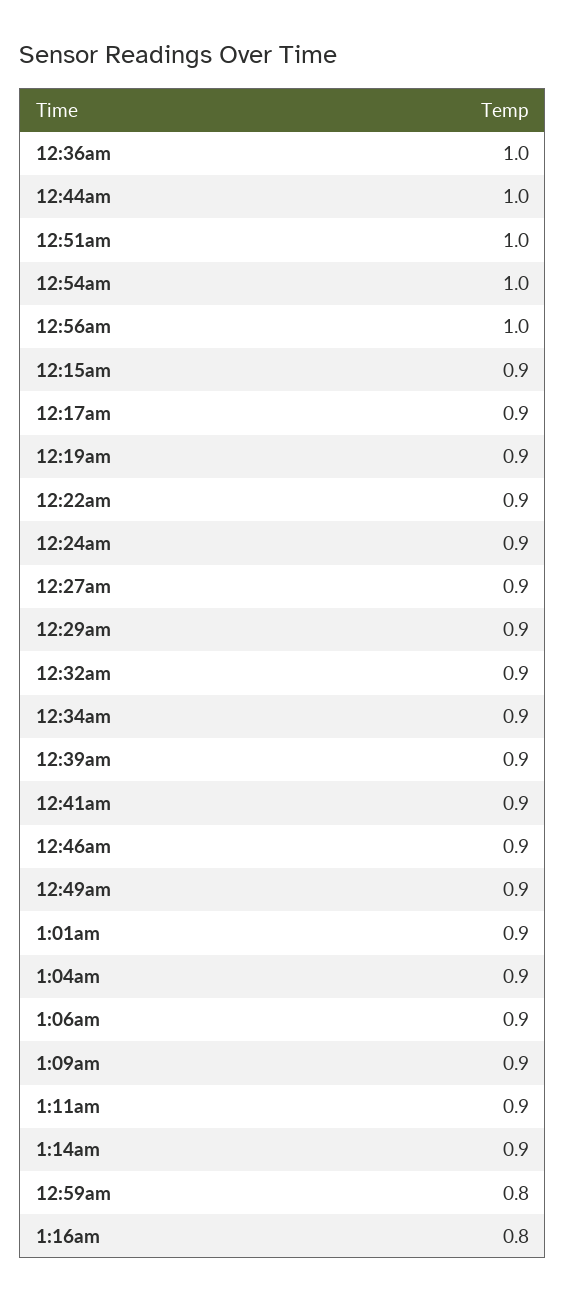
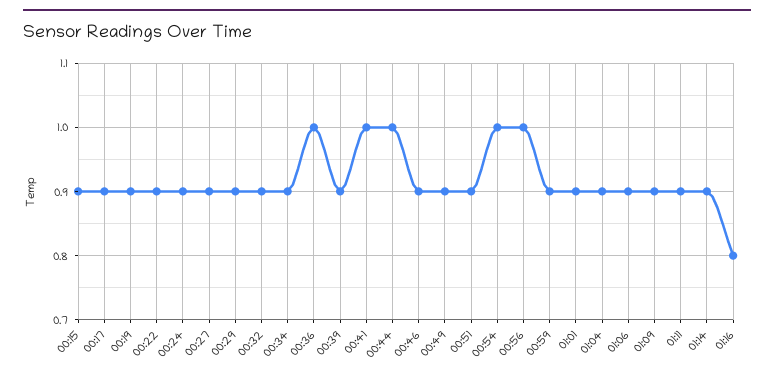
12:51am: 1 -> 0.9
12:41am: 0.9 -> 1
12:59am: 0.8 -> 0.9

